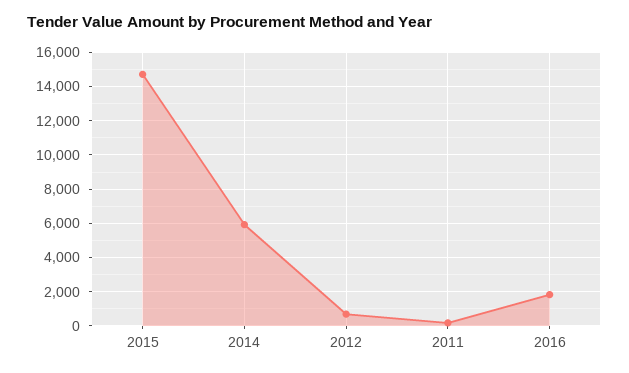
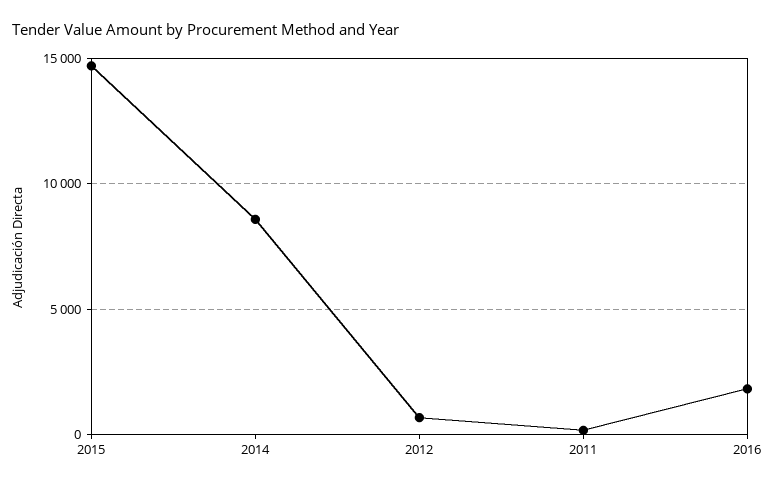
2014: 6000 -> 8500

